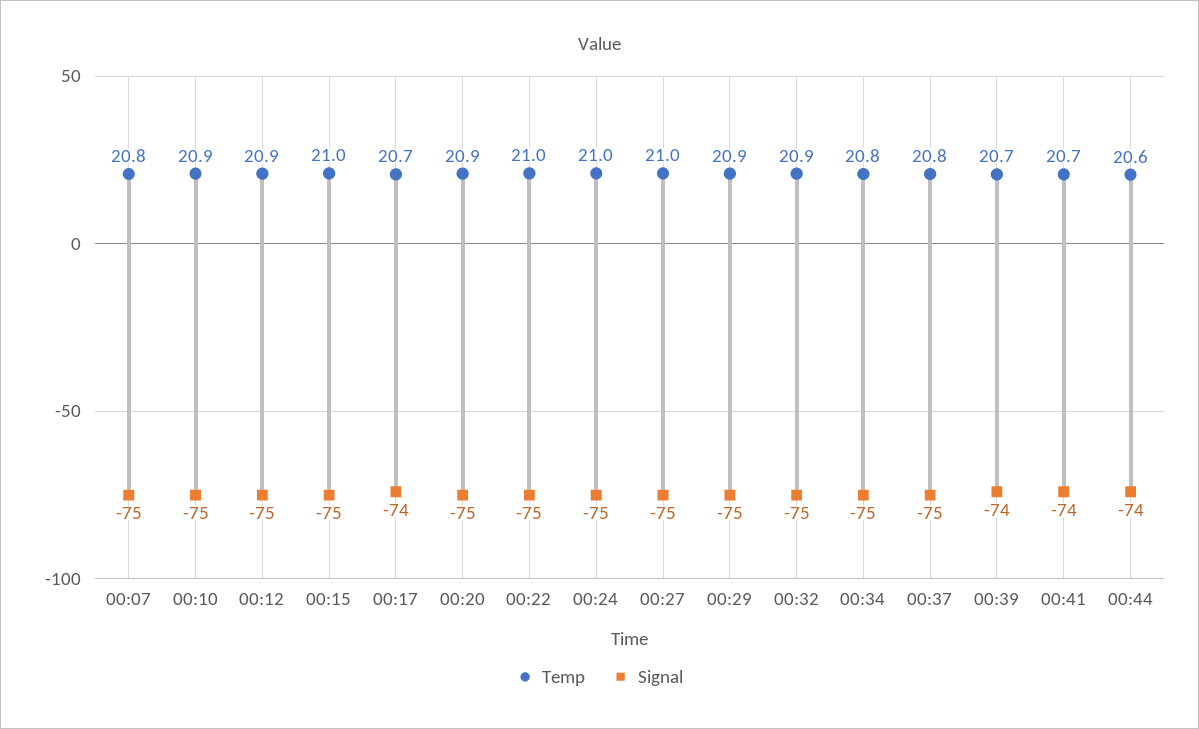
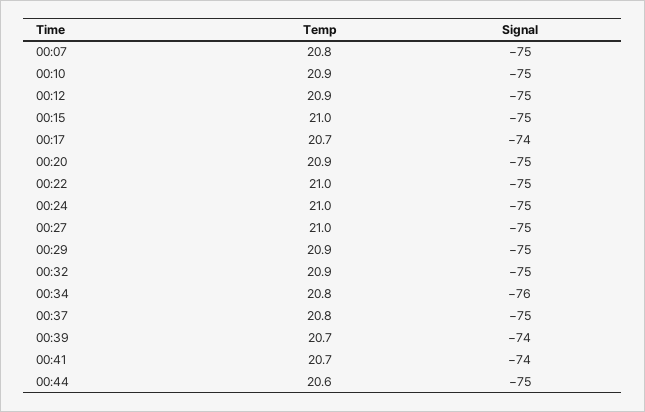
Signal, 00:34: -75 -> -76
Signal, 00:44: -74 -> -75

